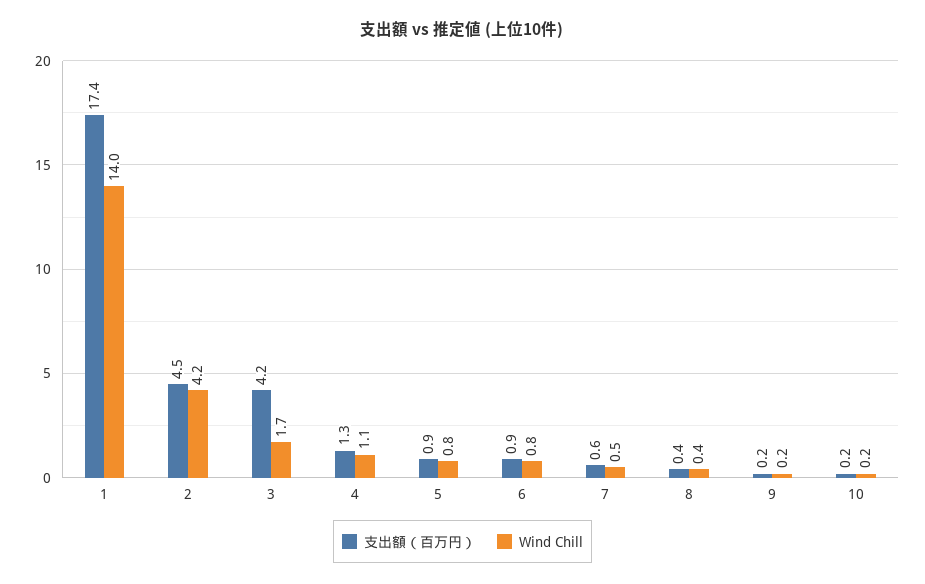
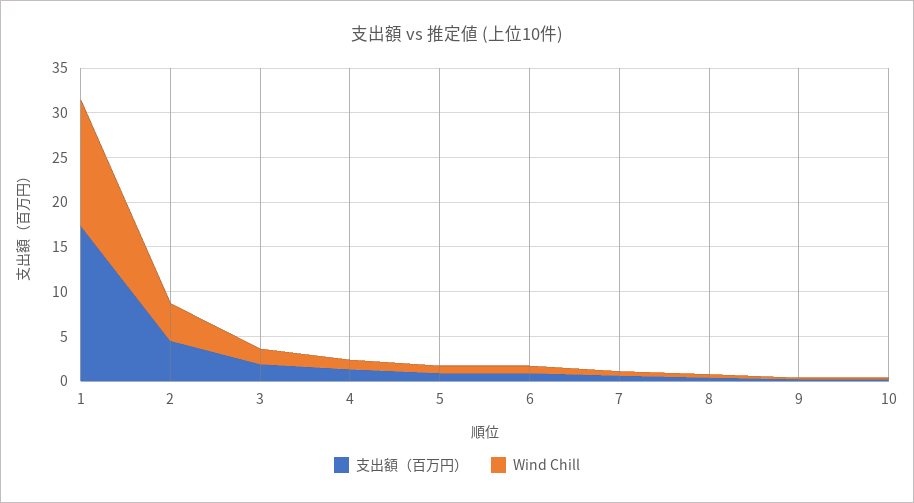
支出額（百万円）, 3: 4.2 -> 2

